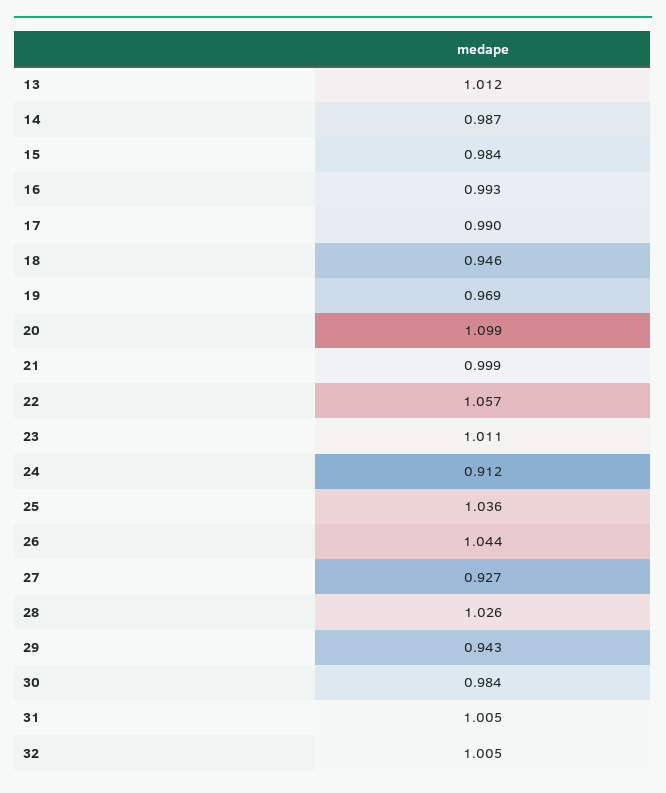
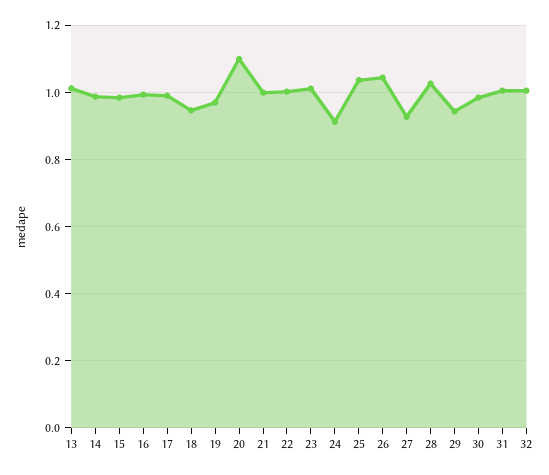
22: 1.057 -> 1

